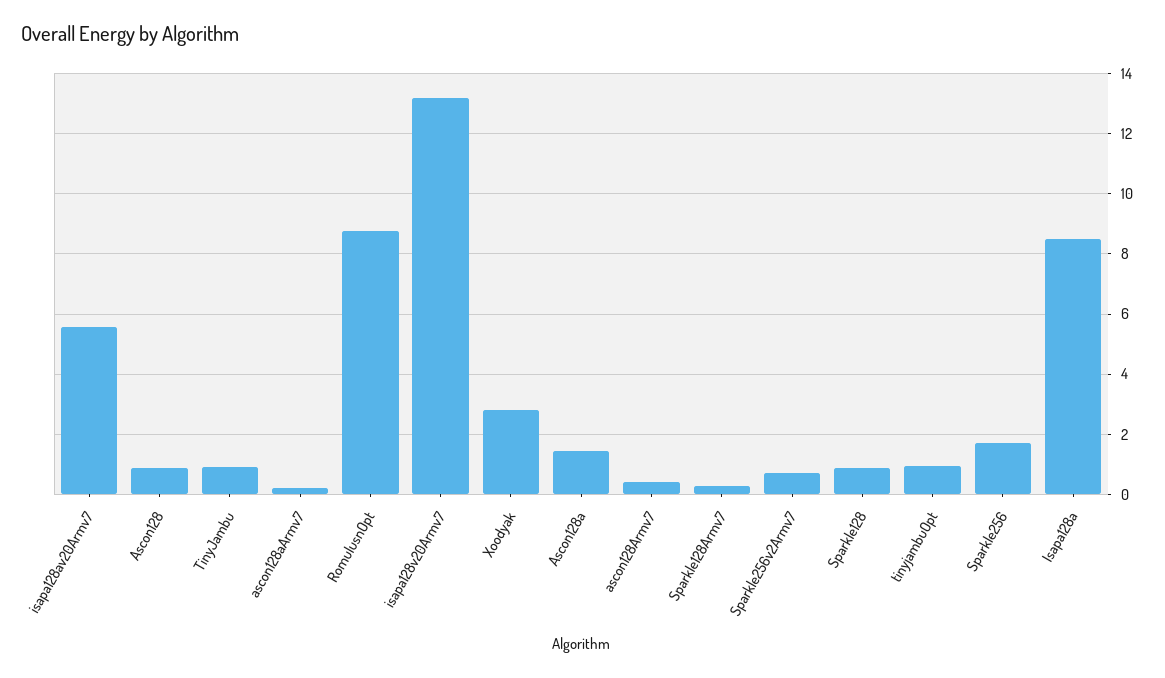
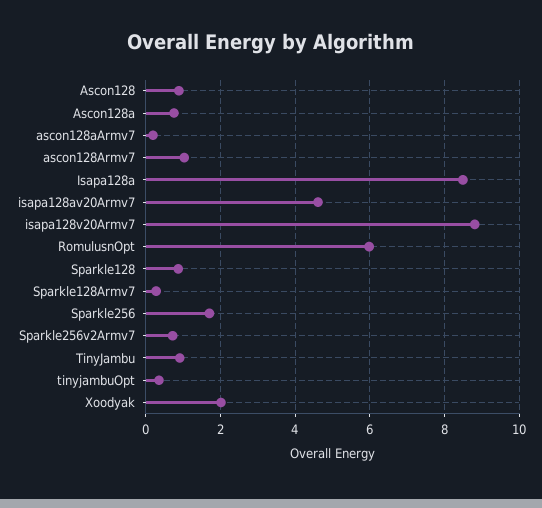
isapa128av20Armv7: 5.6 -> 4.6
RomulusnOpt: 8.8 -> 6
isapa128v20Armv7: 13.2 -> 8.8
Xoodyak: 2.8 -> 2
Ascon128a: 1.4 -> 0.8
ascon128Armv7: 0.4 -> 1
tinyjambuOpt: 1 -> 0.4

